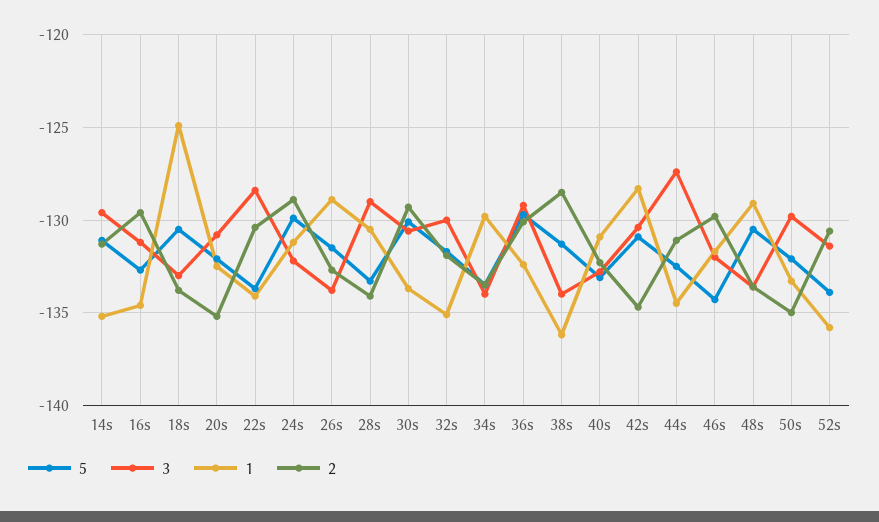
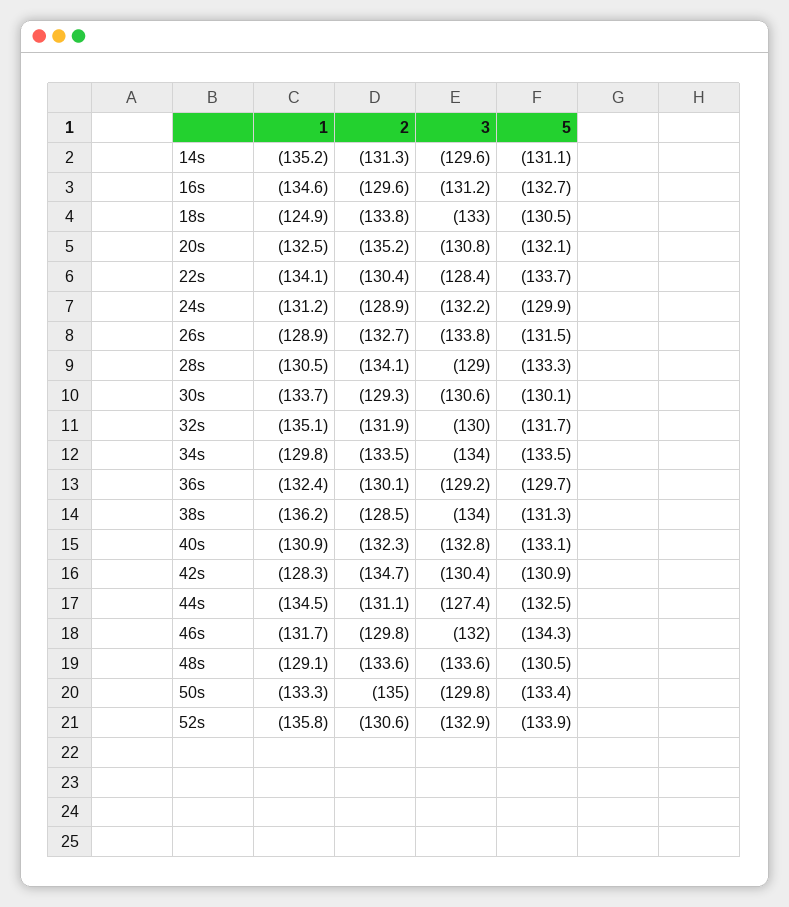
5, 50s: -132 -> -133.4
3, 52s: -131.5 -> -132.9

